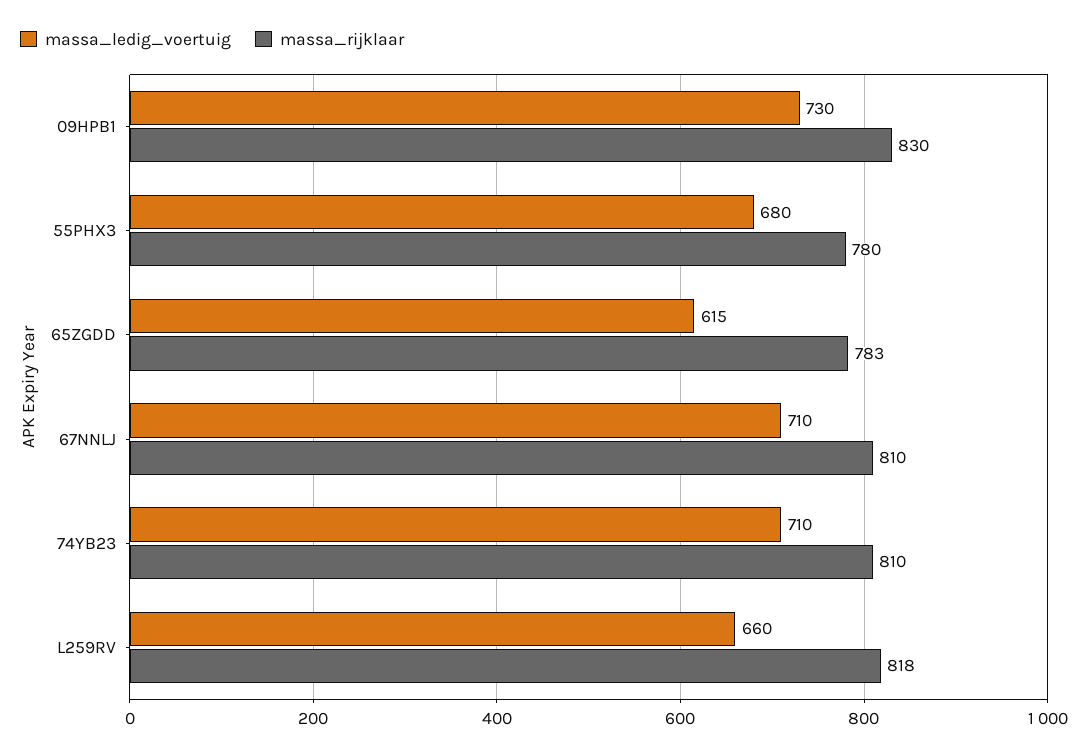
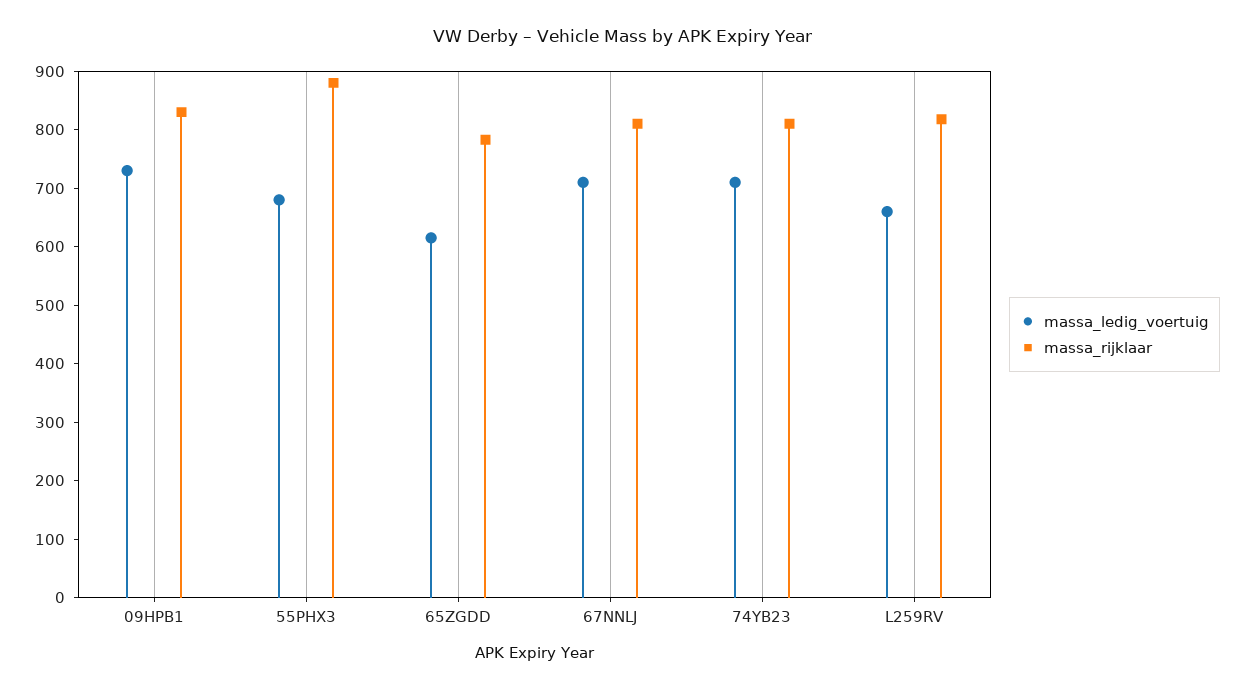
massa_rijklaar, 55PHX3: 780 -> 880

